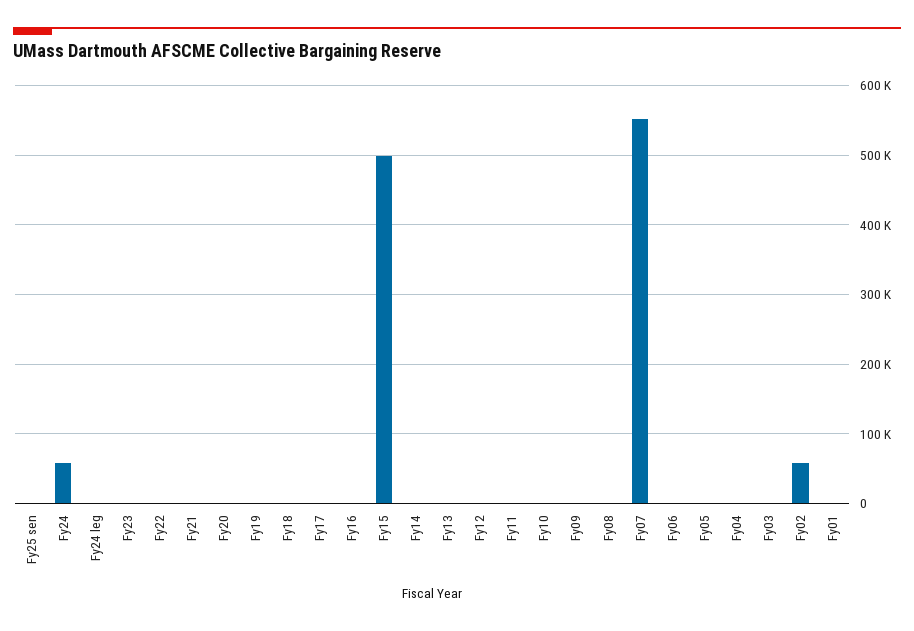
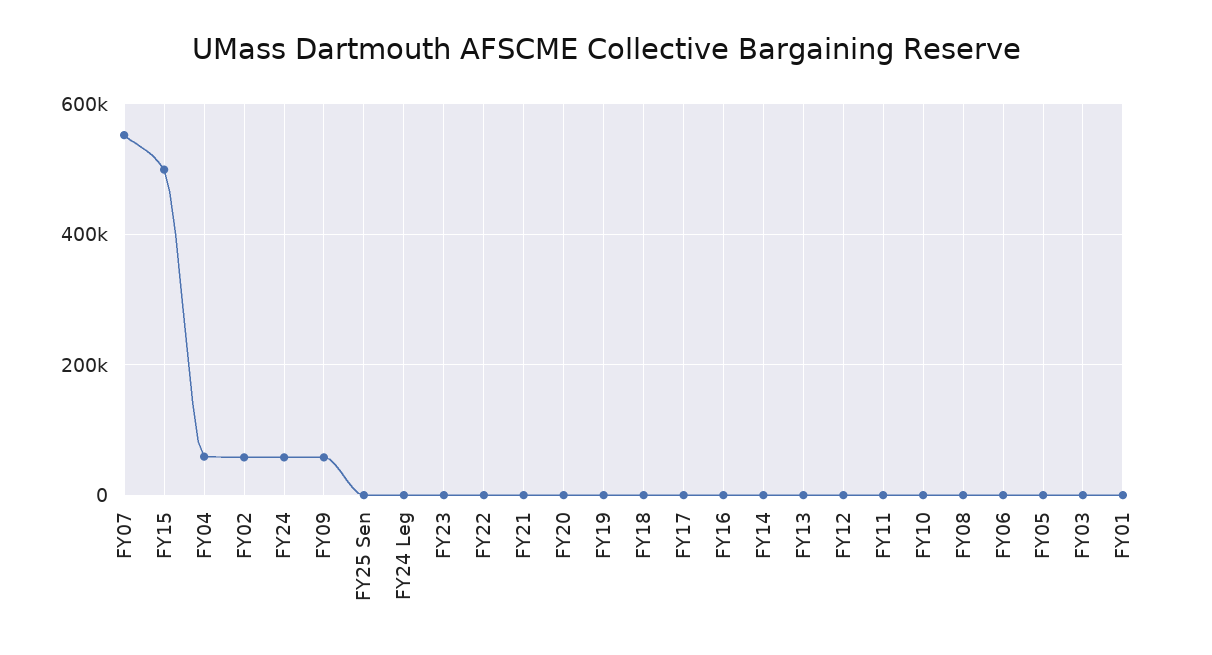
Fy09: 0 -> 60000
Fy04: 0 -> 60000

